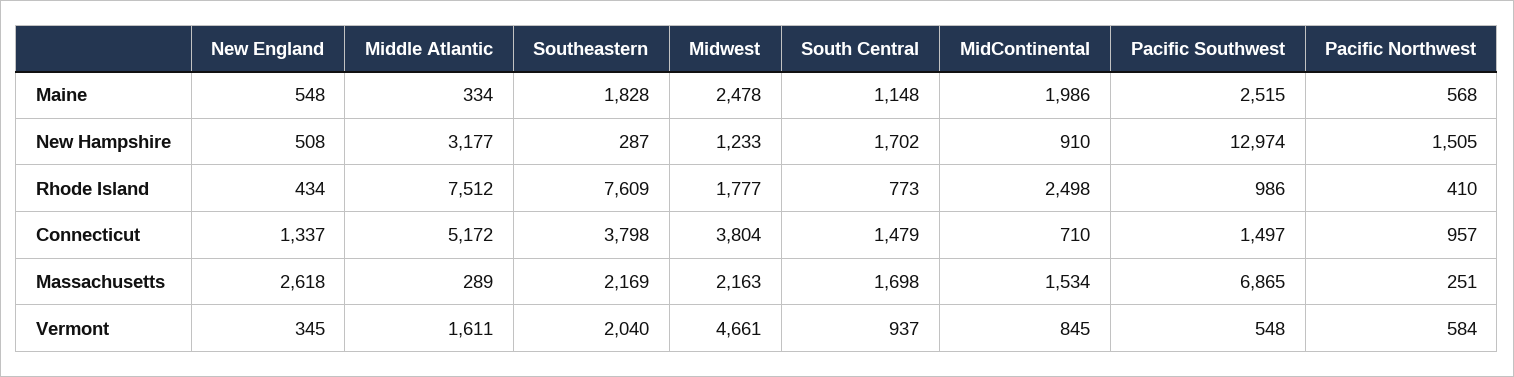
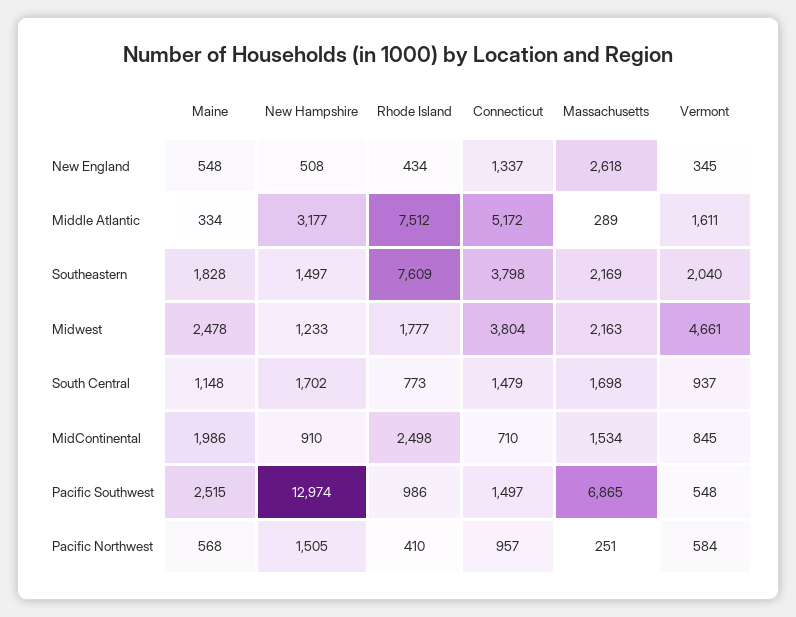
Southeastern, New Hampshire: 287 -> 1497

